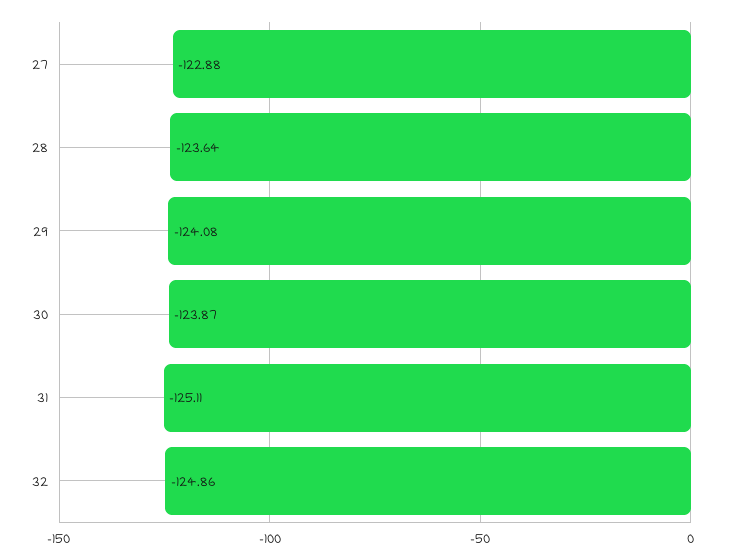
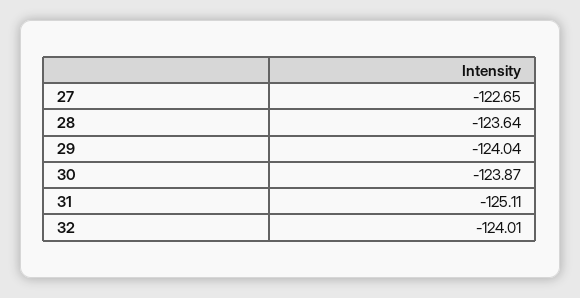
27: -122.88 -> -122.65
29: -124.08 -> -124.04
32: -124.86 -> -124.01

